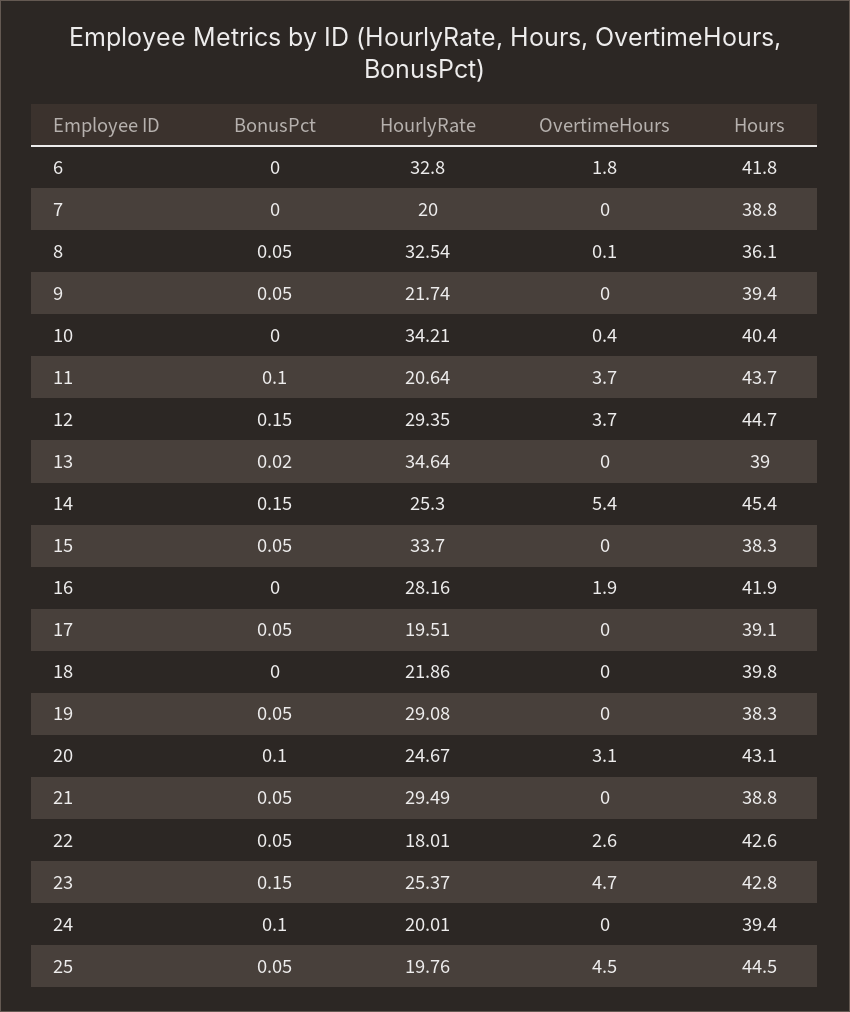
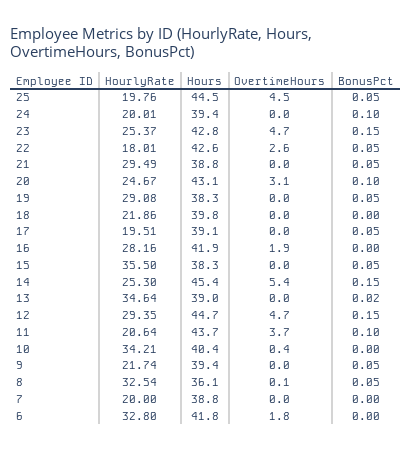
OvertimeHours, 12: 3.7 -> 4.7
HourlyRate, 15: 33.7 -> 35.5

